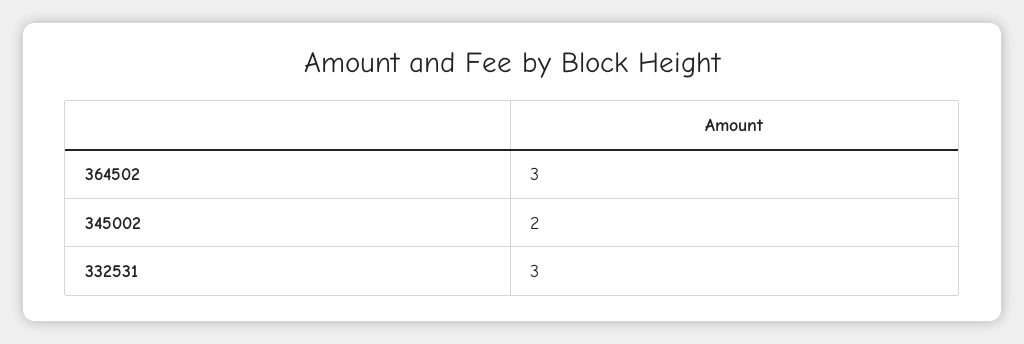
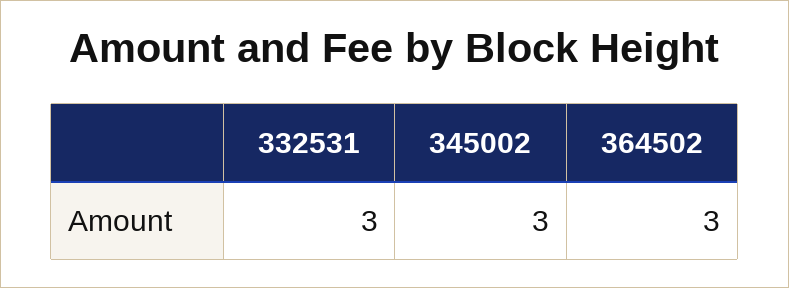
345002: 2 -> 3

